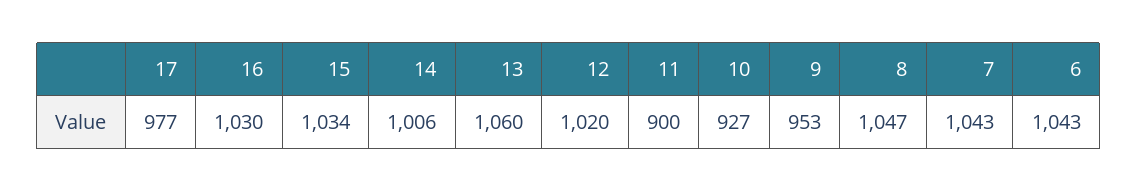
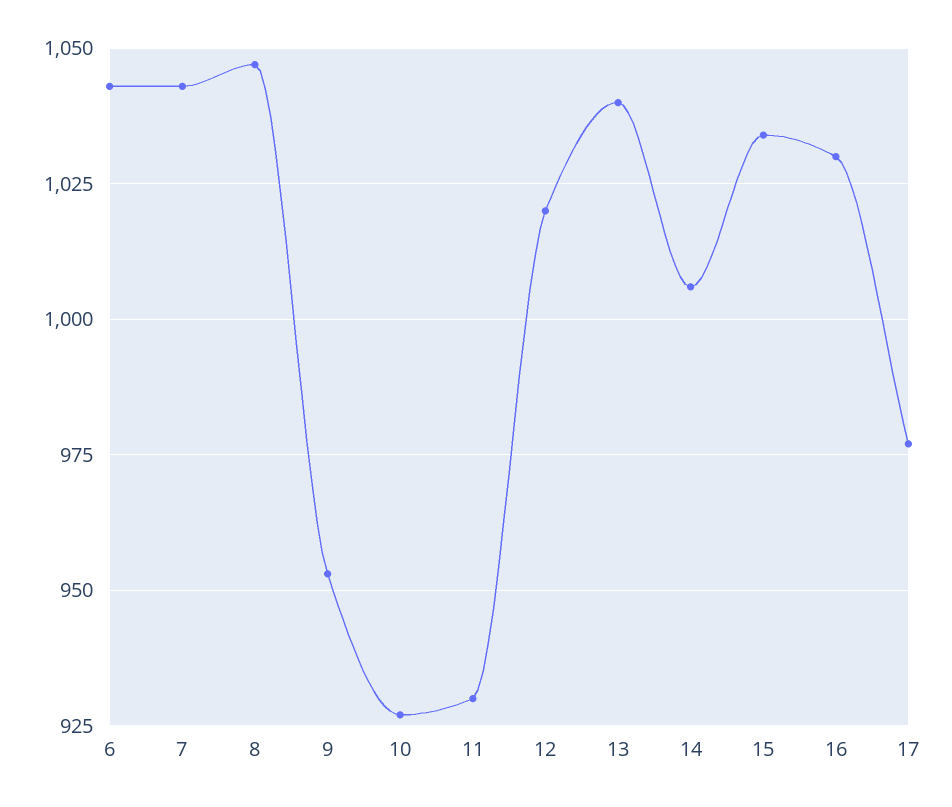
13: 1060 -> 1040
11: 900 -> 930

